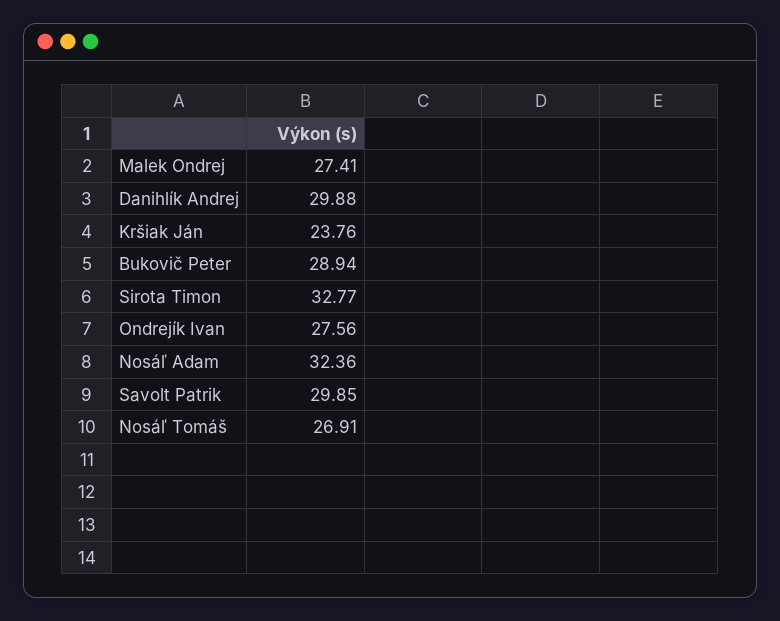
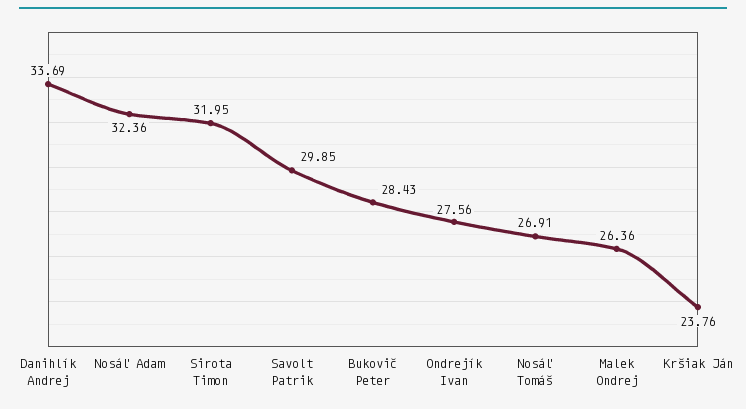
Malek Ondrej: 27.41 -> 26.36
Danihlík Andrej: 29.88 -> 33.69
Bukovič Peter: 28.94 -> 28.43
Sirota Timon: 32.77 -> 31.95

